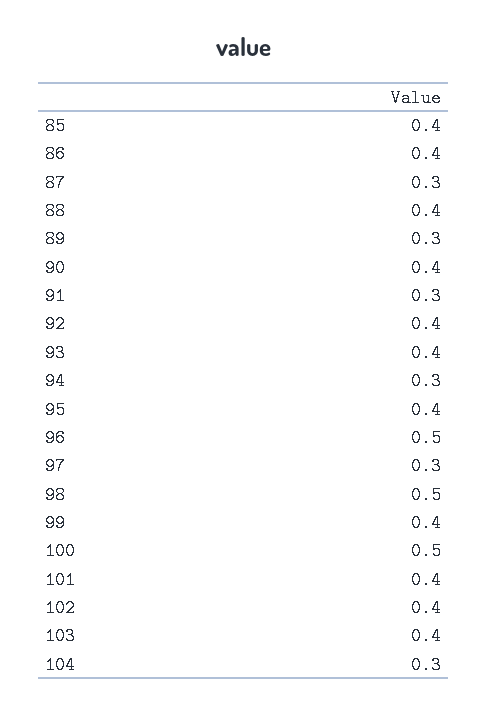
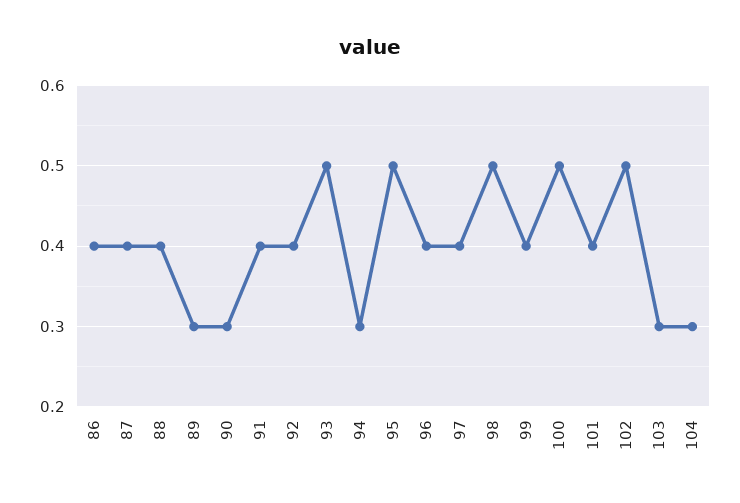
85: 0.4 -> none
87: 0.3 -> 0.4
90: 0.4 -> 0.3
91: 0.3 -> 0.4
93: 0.4 -> 0.5
95: 0.4 -> 0.5
96: 0.5 -> 0.4
97: 0.3 -> 0.4
102: 0.4 -> 0.5
103: 0.4 -> 0.3

